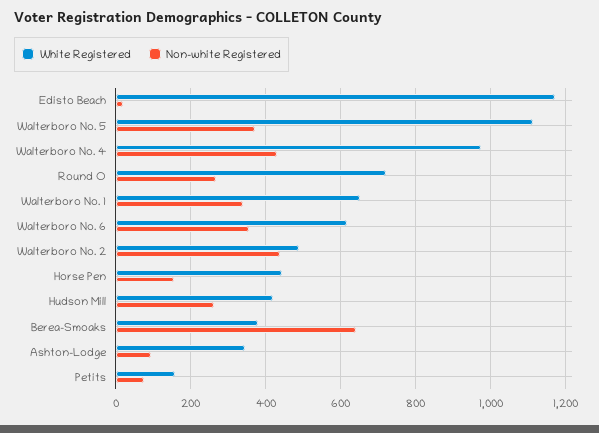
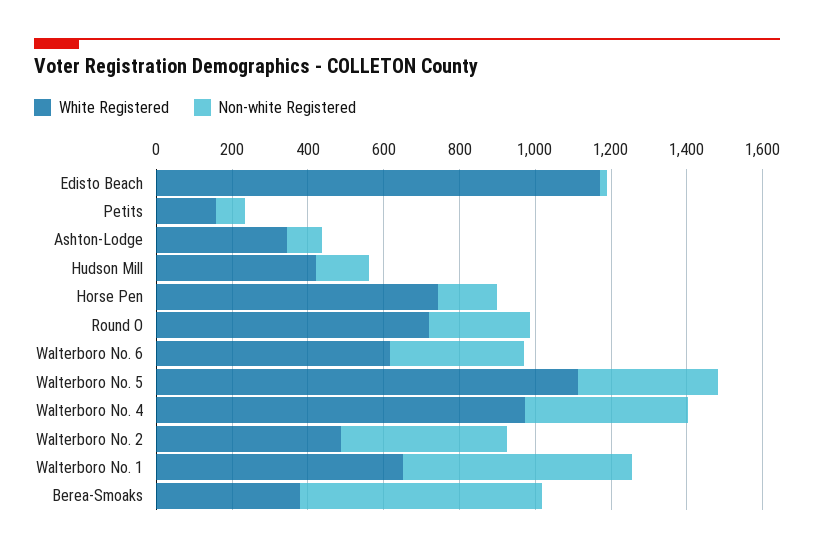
Non-white Registered, Walterboro No. 1: 340 -> 600
White Registered, Horse Pen: 440 -> 750
Non-white Registered, Hudson Mill: 260 -> 150

